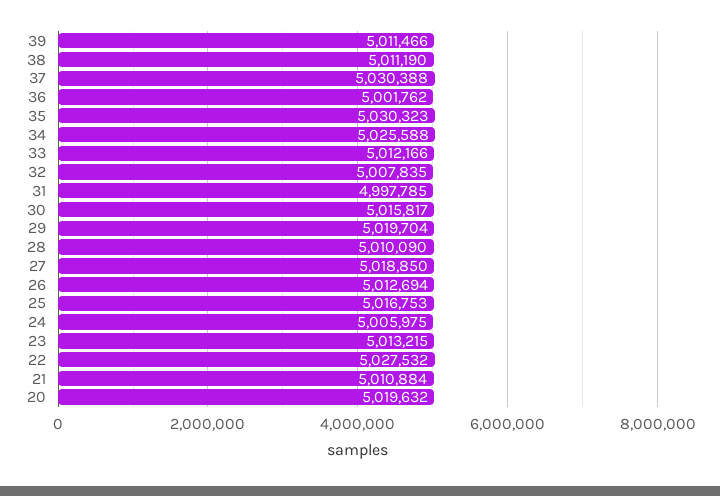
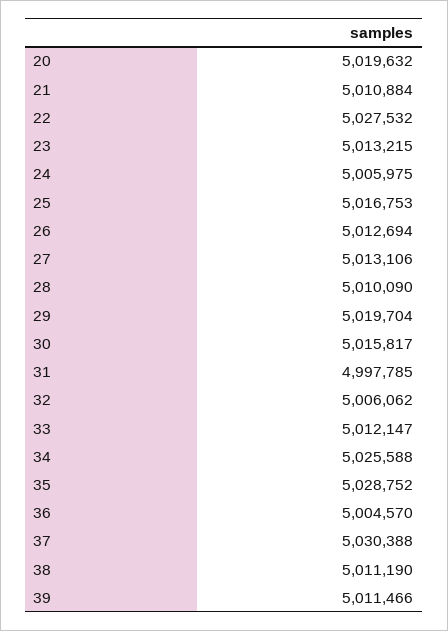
36: 5001762 -> 5004570
35: 5030323 -> 5028752
33: 5012166 -> 5012147
32: 5007835 -> 5006062
27: 5018850 -> 5013106

